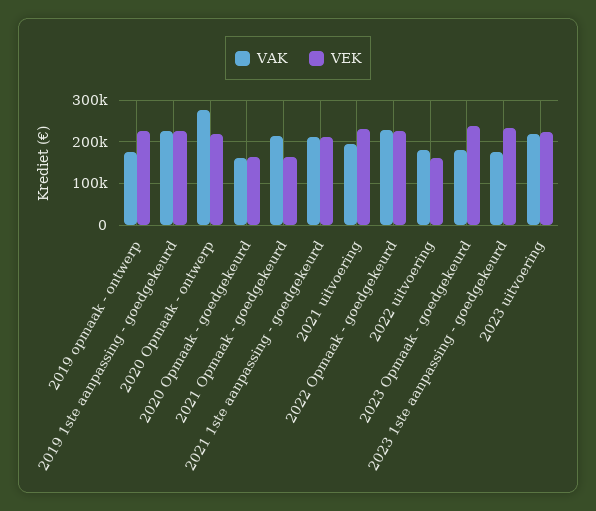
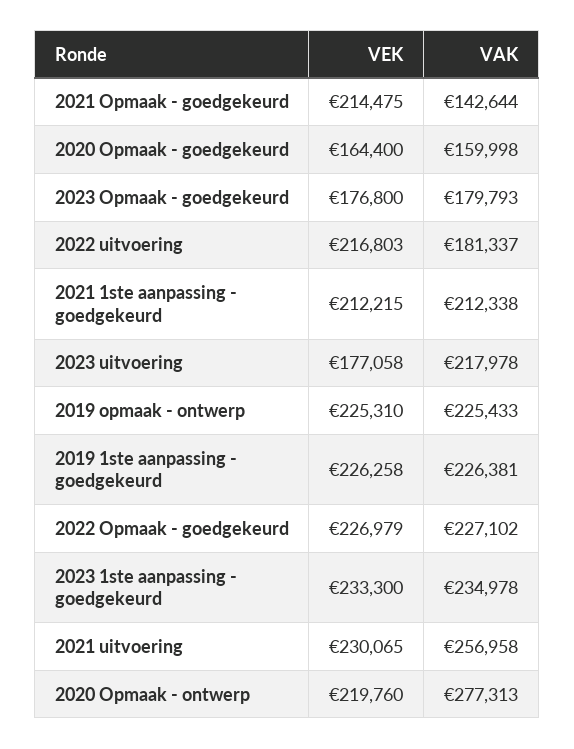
VAK, 2019 opmaak - ontwerp: 180000 -> 225433
VAK, 2021 Opmaak - goedgekeurd: 220000 -> 142644
VEK, 2021 Opmaak - goedgekeurd: 160000 -> 214475
VAK, 2021 uitvoering: 200000 -> 256958
VEK, 2022 uitvoering: 160000 -> 216803
VEK, 2023 Opmaak - goedgekeurd: 240000 -> 176800
VAK, 2023 1ste aanpassing - goedgekeurd: 180000 -> 234978
VEK, 2023 uitvoering: 220000 -> 177058

